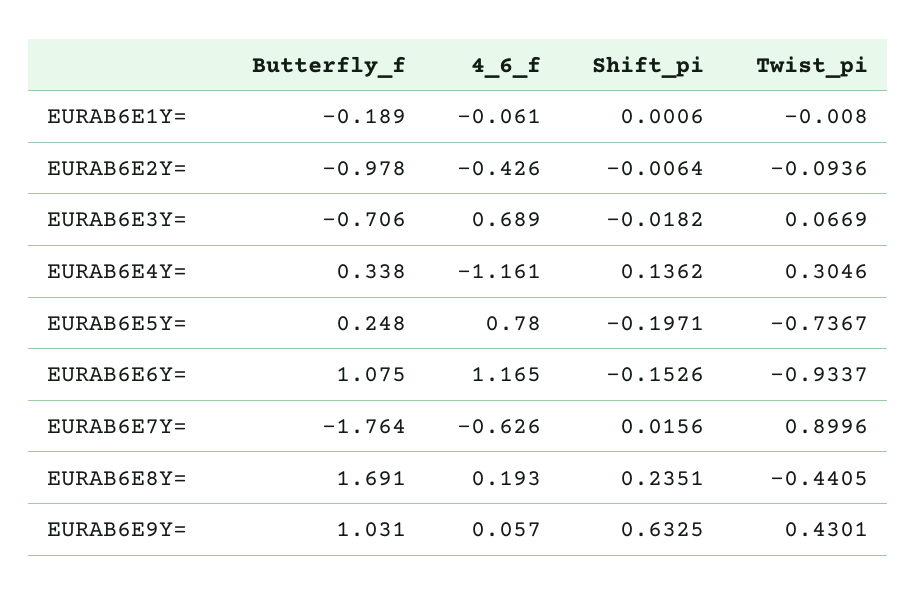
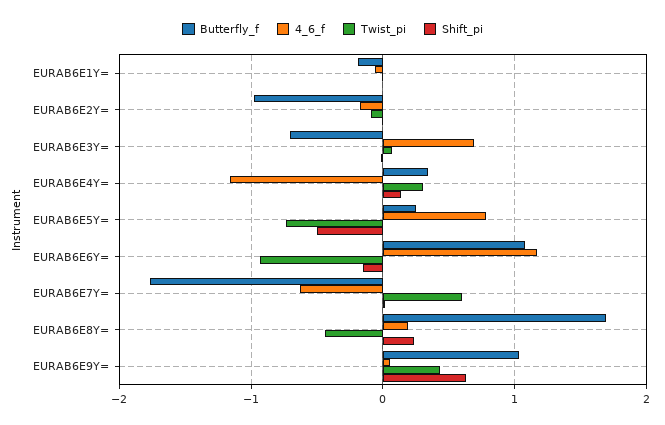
4_6_f, EURAB6E2Y=: -0.426 -> -0.2
Shift_pi, EURAB6E5Y=: -0.1971 -> -0.5
Twist_pi, EURAB6E7Y=: 0.8996 -> 0.6

